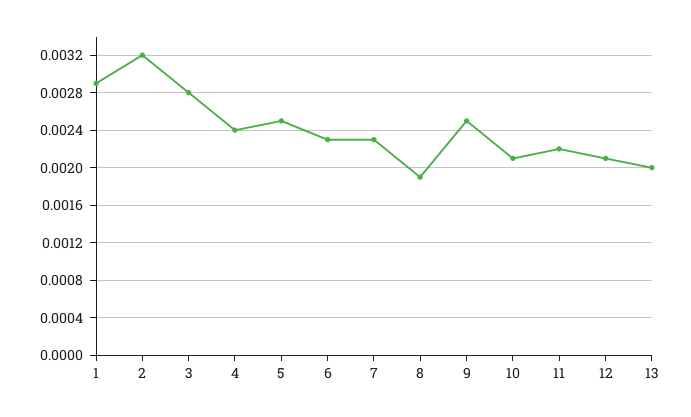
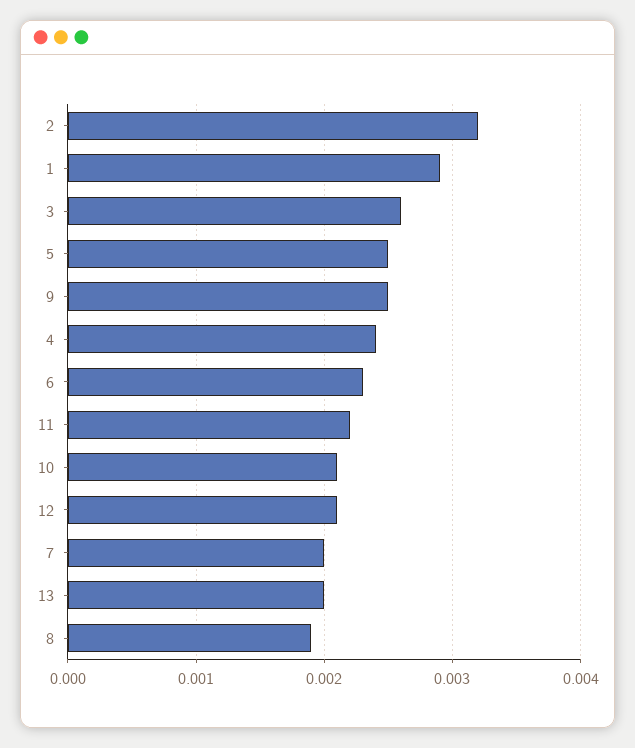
3: 0.0028 -> 0.0026
7: 0.0023 -> 0.002

